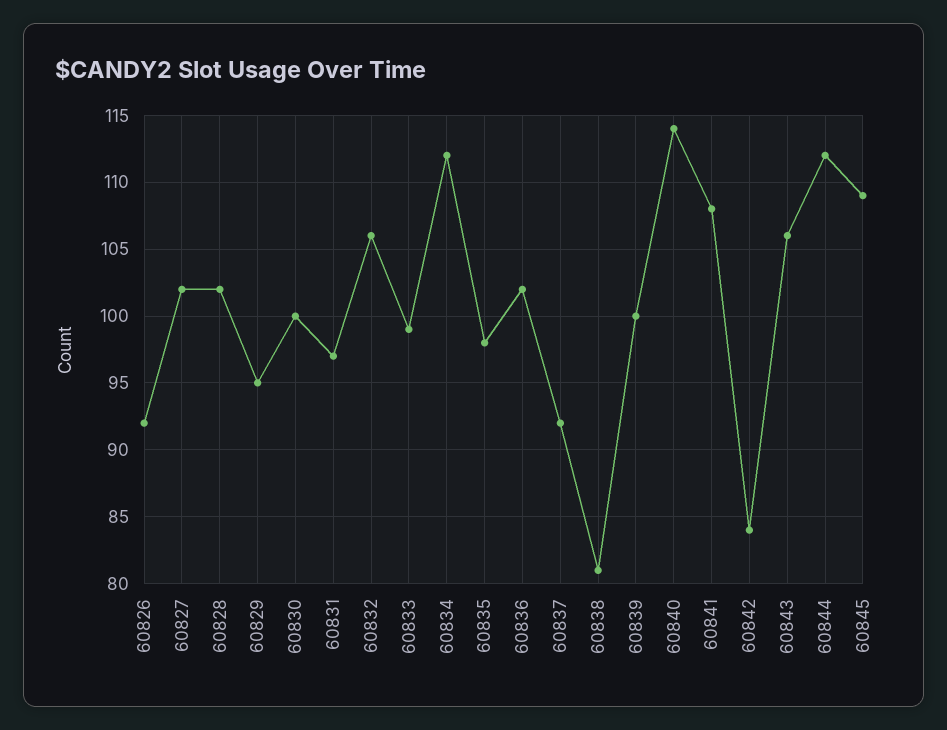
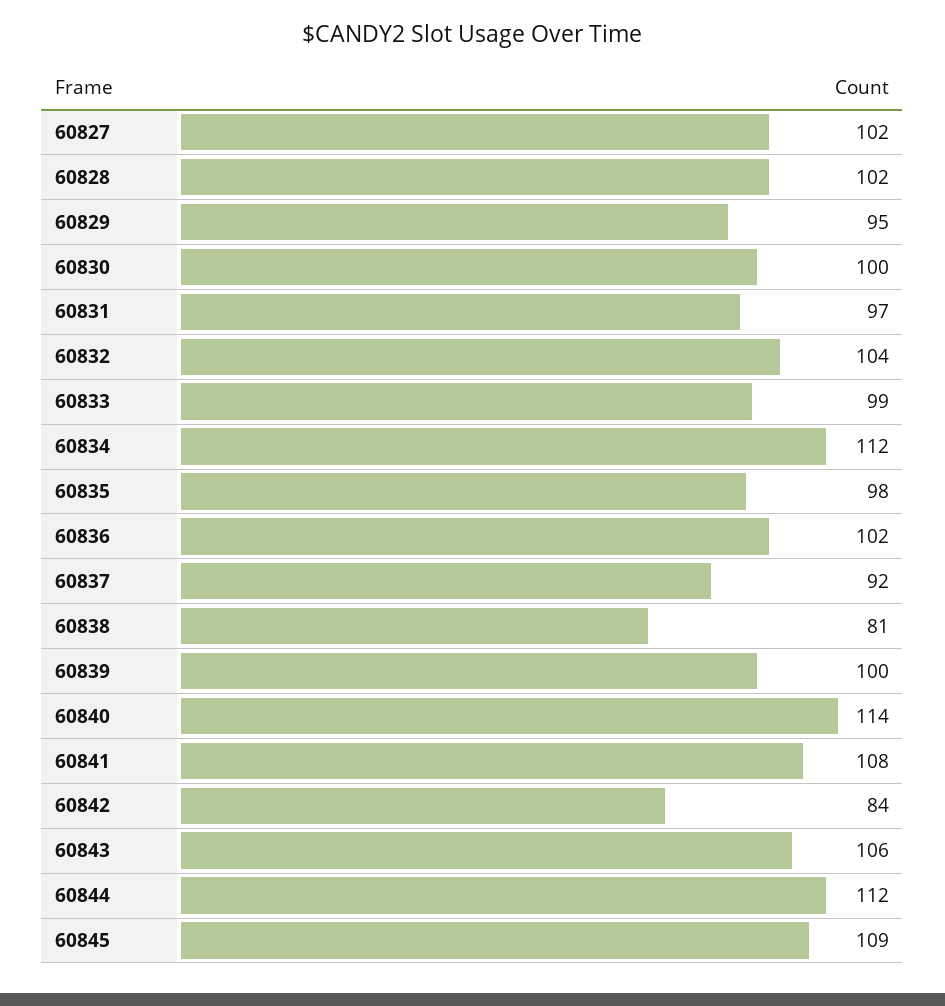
60826: 92 -> none
60832: 106 -> 104

